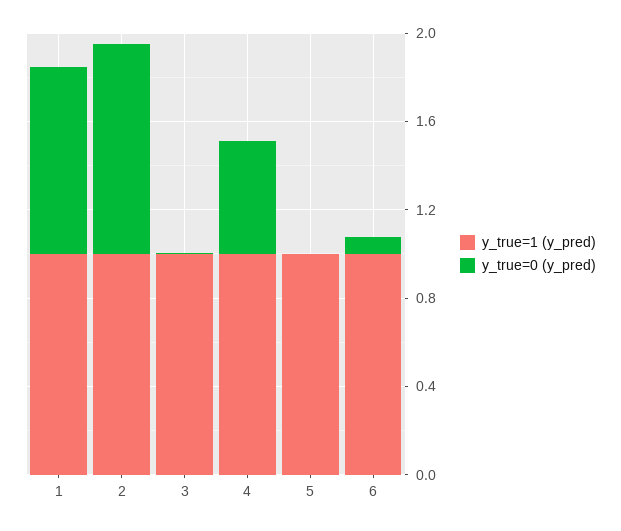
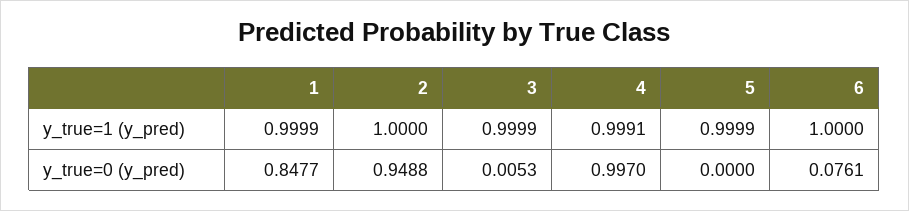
y_true=0 (y_pred), 4: 0.5 -> 0.997

